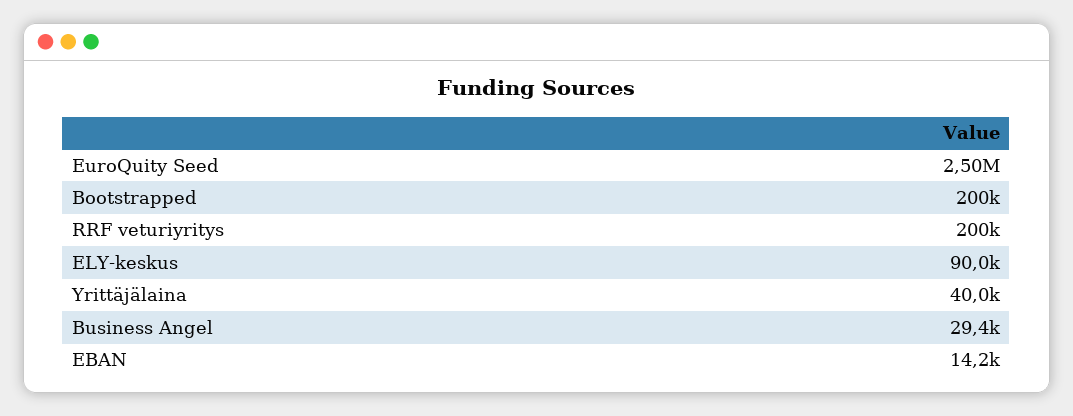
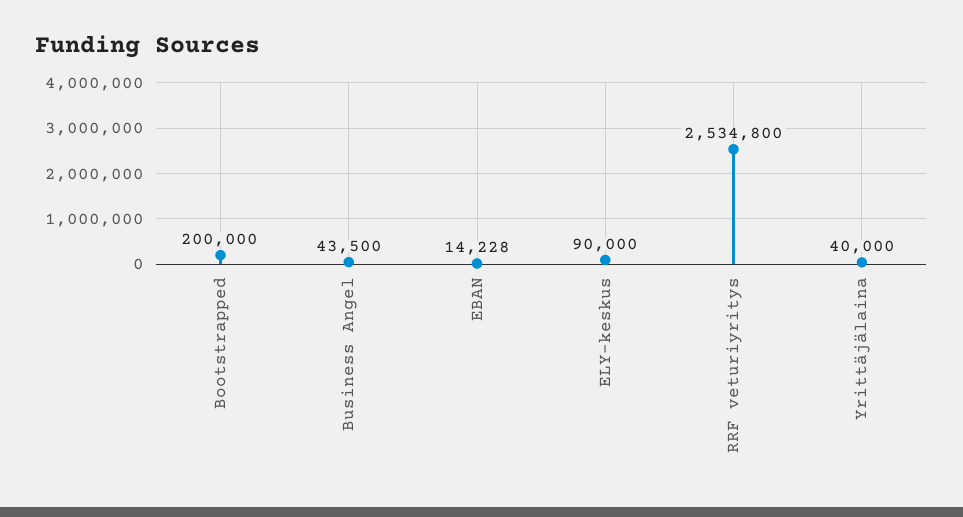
EuroQuity Seed: 2500000 -> none
RRF veturiyritys: 200000 -> 2534800
Business Angel: 29400 -> 43500

